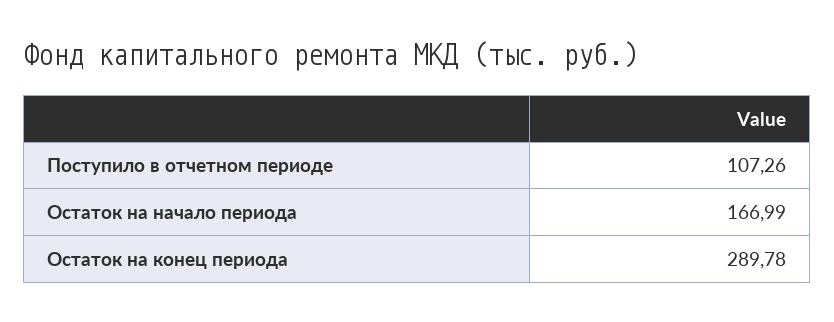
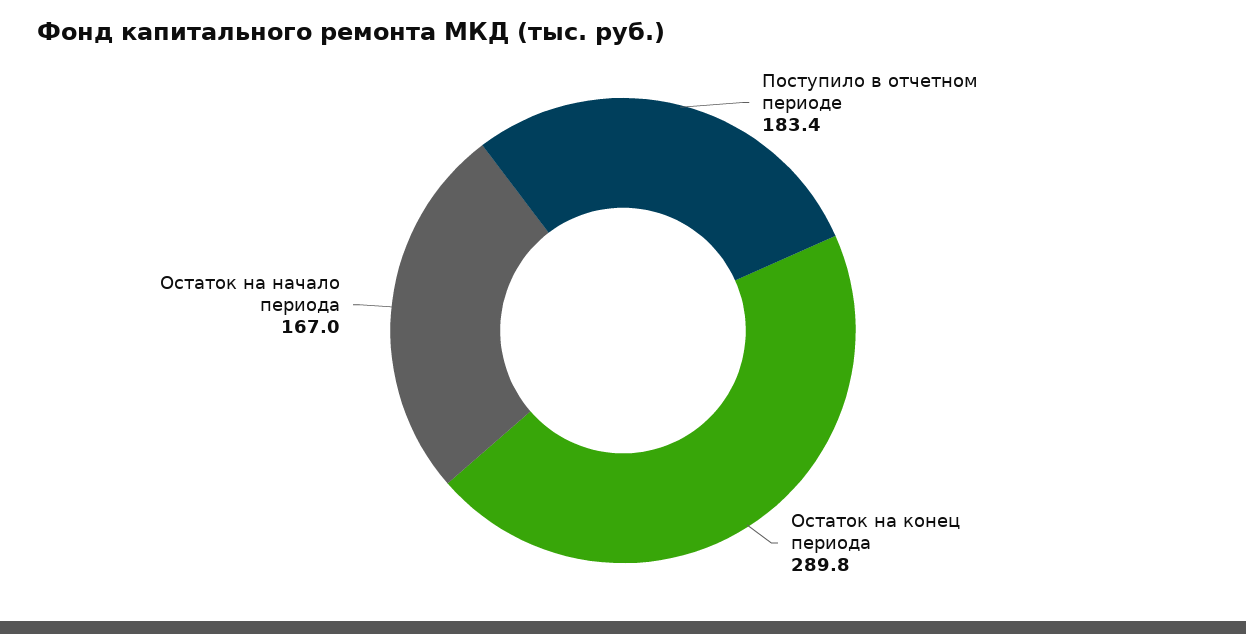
Поступило в отчетном периоде: 107.26 -> 183.4

